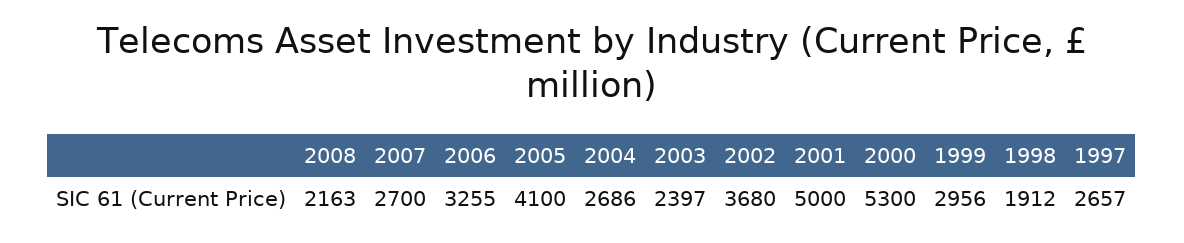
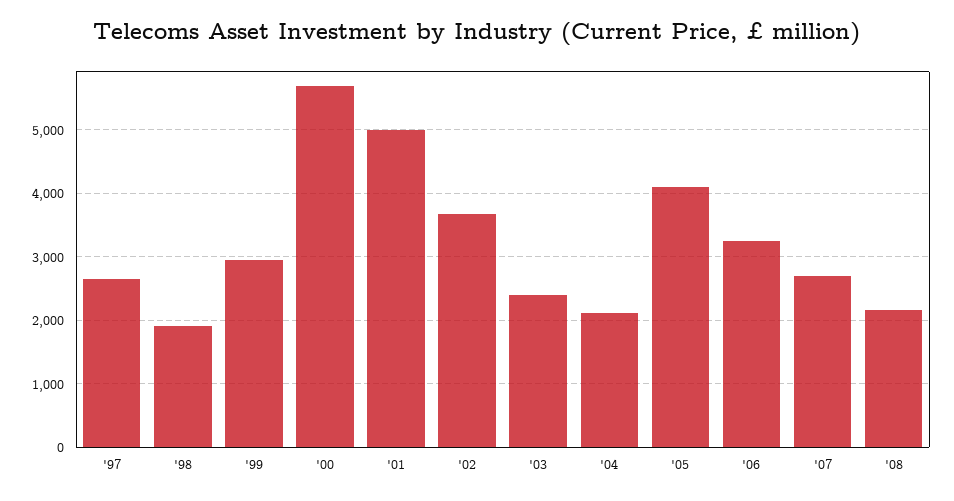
2004: 2686 -> 2100
2000: 5300 -> 5700

